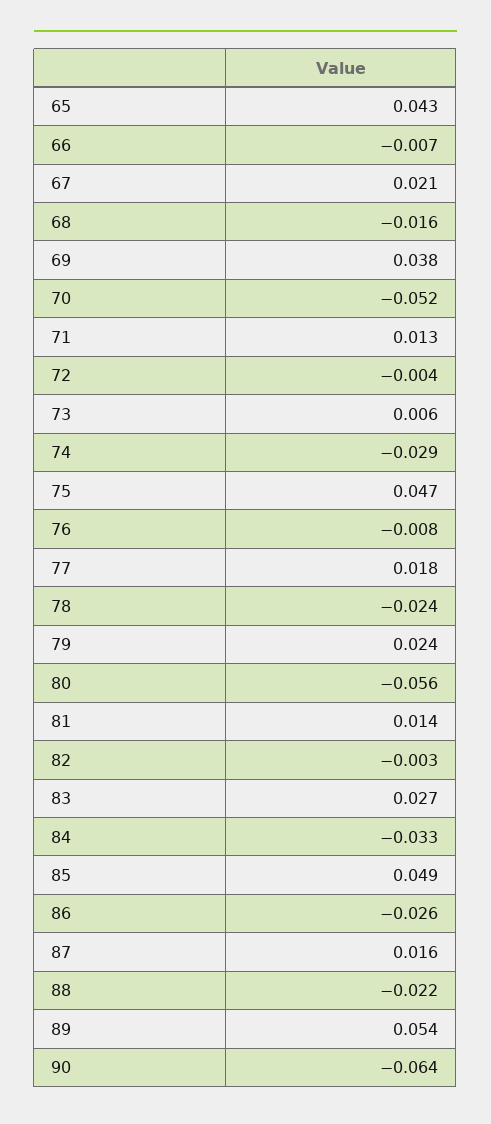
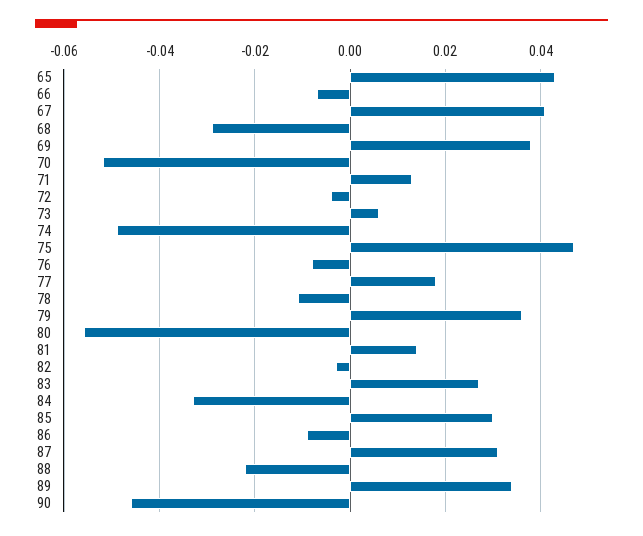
67: 0.021 -> 0.04
68: -0.016 -> -0.03
74: -0.029 -> -0.05
78: -0.024 -> -0.01
79: 0.024 -> 0.035
85: 0.049 -> 0.03
86: -0.026 -> -0.01
87: 0.016 -> 0.03
89: 0.054 -> 0.035
90: -0.064 -> -0.045

